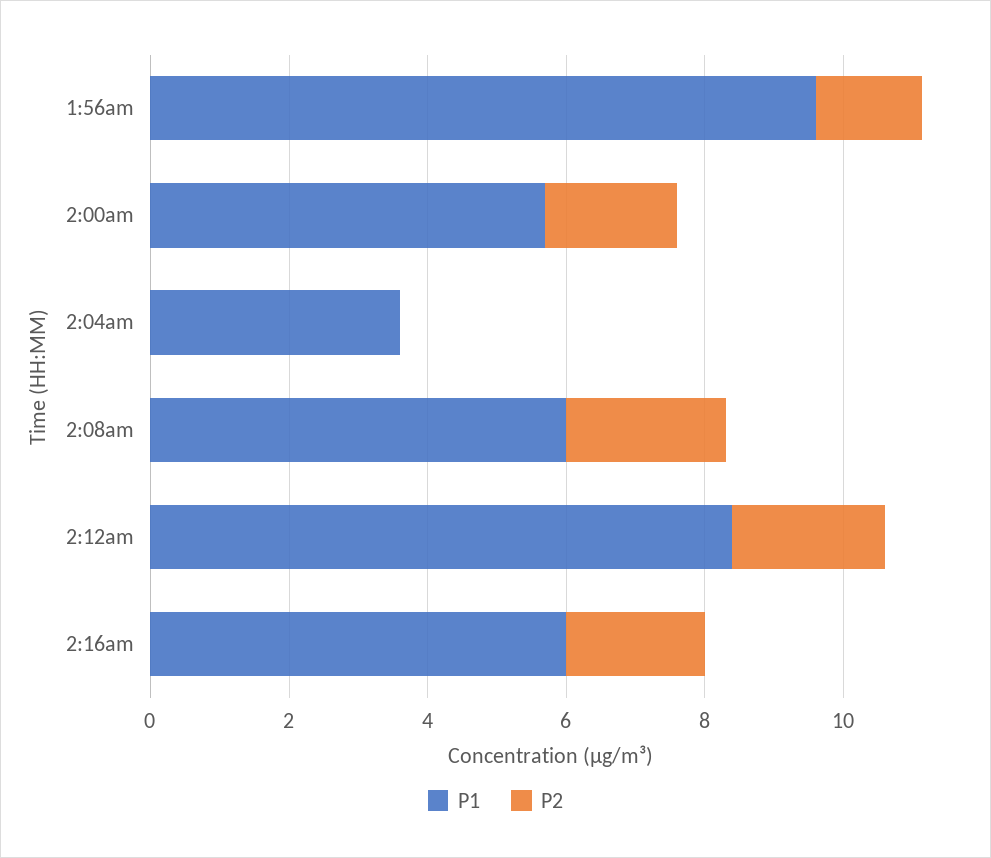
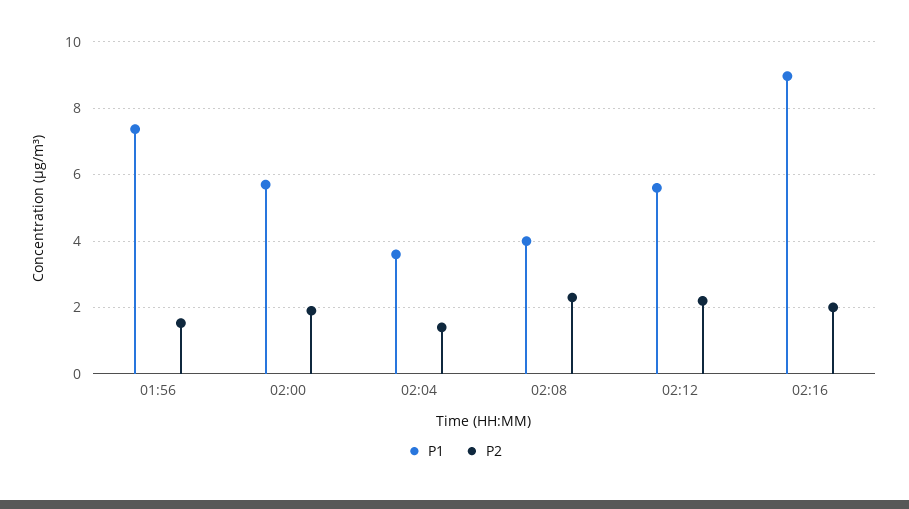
P1, 1:56am: 9.5 -> 7.4
P2, 2:04am: 0 -> 1.4
P1, 2:08am: 6 -> 4
P1, 2:12am: 8.5 -> 5.6
P1, 2:16am: 6 -> 9

